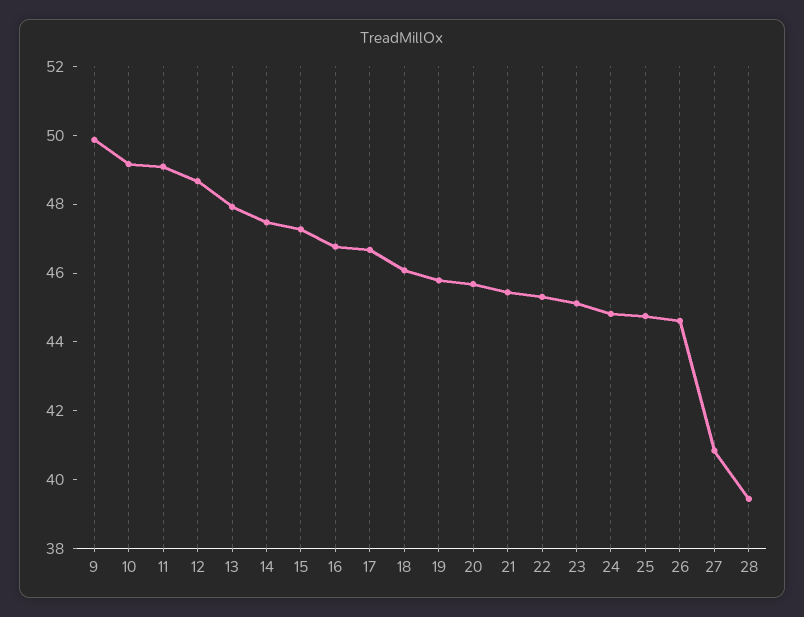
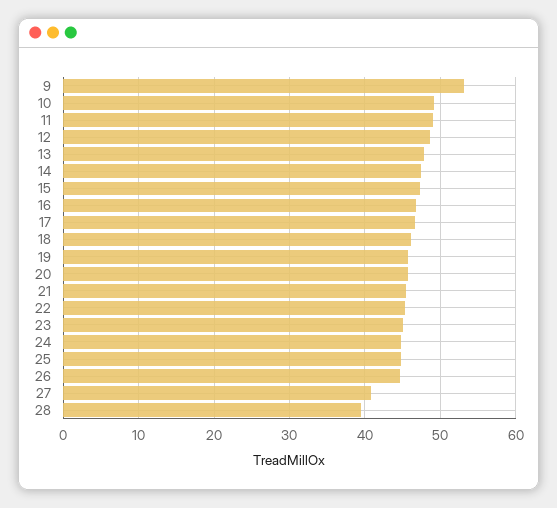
9: 50 -> 53

